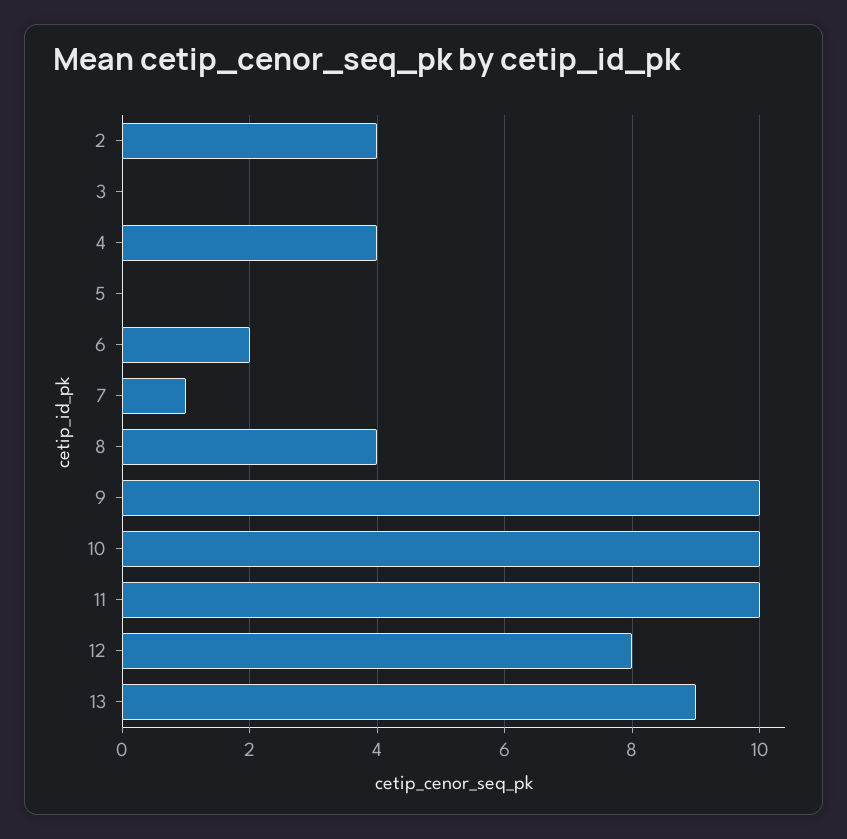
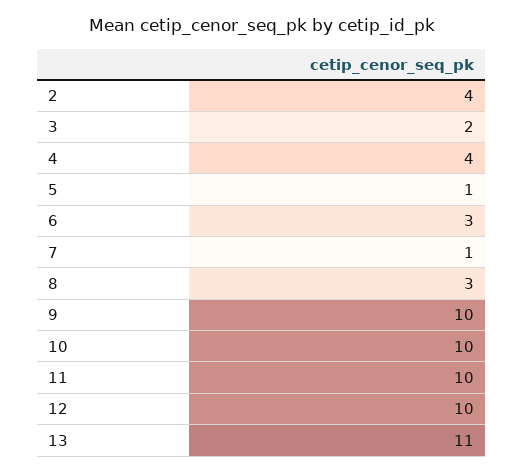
3: 0 -> 2
5: 0 -> 1
6: 2 -> 3
8: 4 -> 3
12: 8 -> 10
13: 9 -> 11

